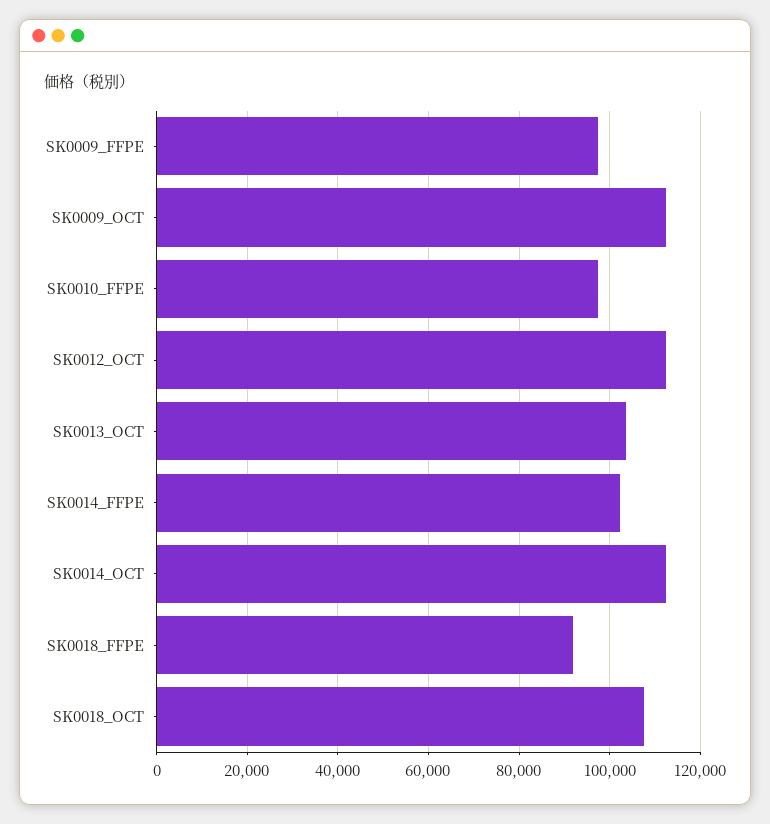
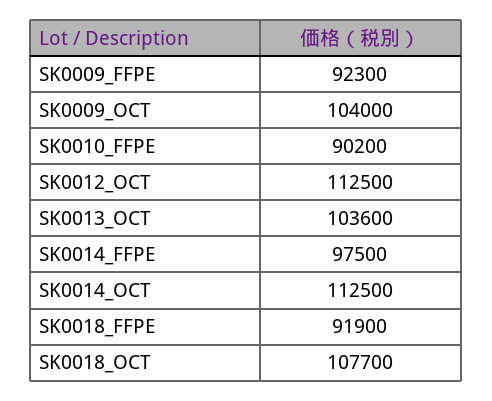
SK0009_FFPE: 98000 -> 92300
SK0009_OCT: 112000 -> 104000
SK0010_FFPE: 98000 -> 90200
SK0014_FFPE: 102000 -> 97500

